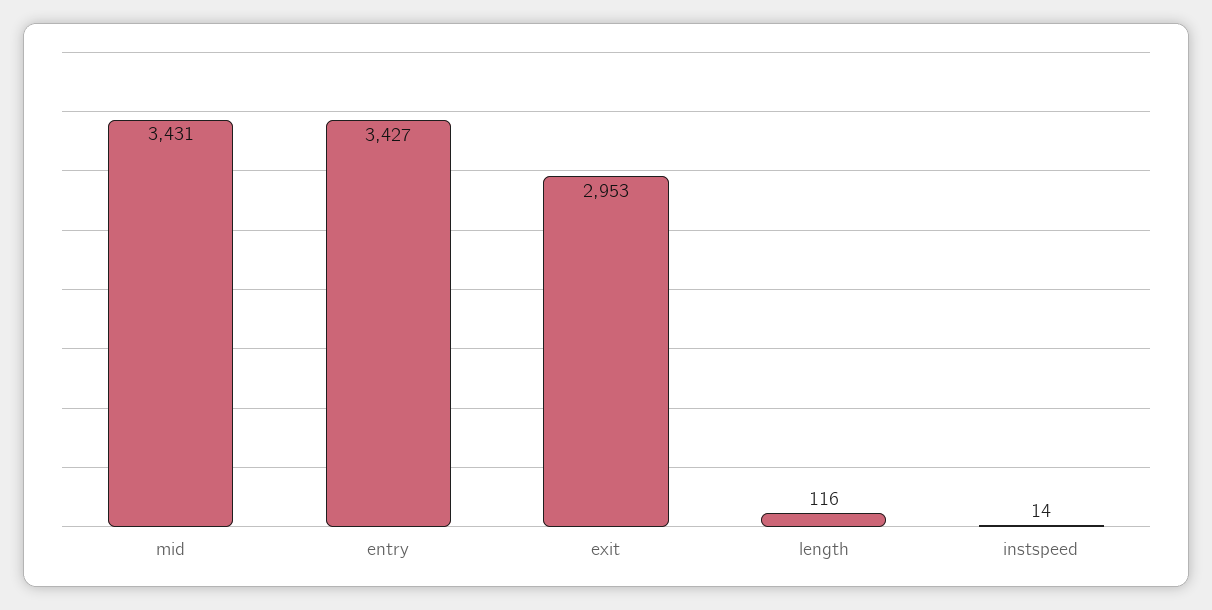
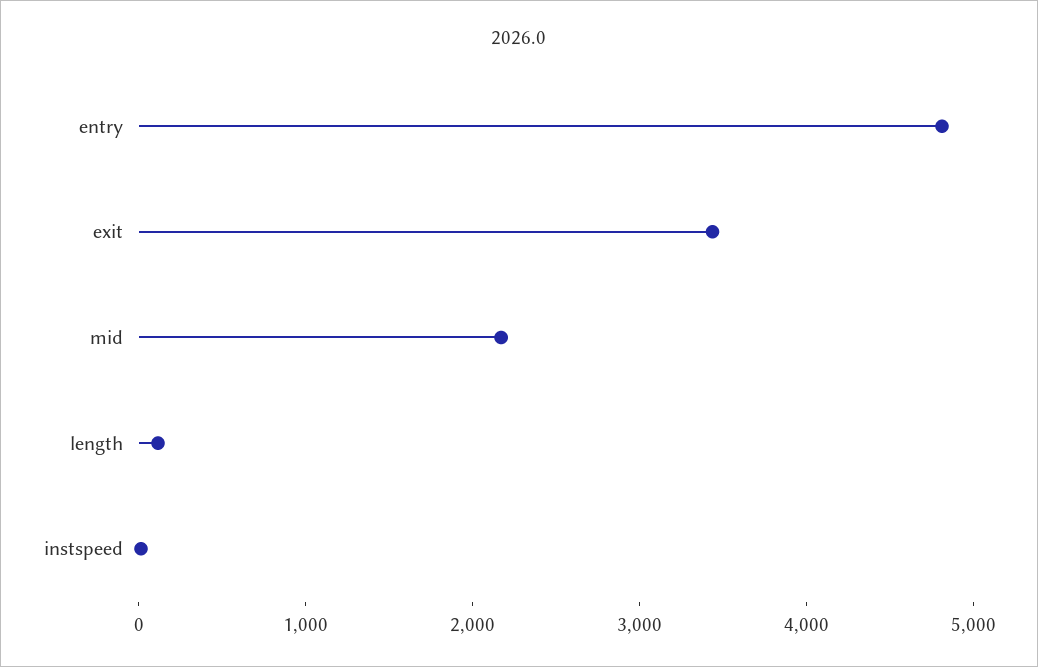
mid: 3431 -> 2200
entry: 3427 -> 4800
exit: 2953 -> 3400

